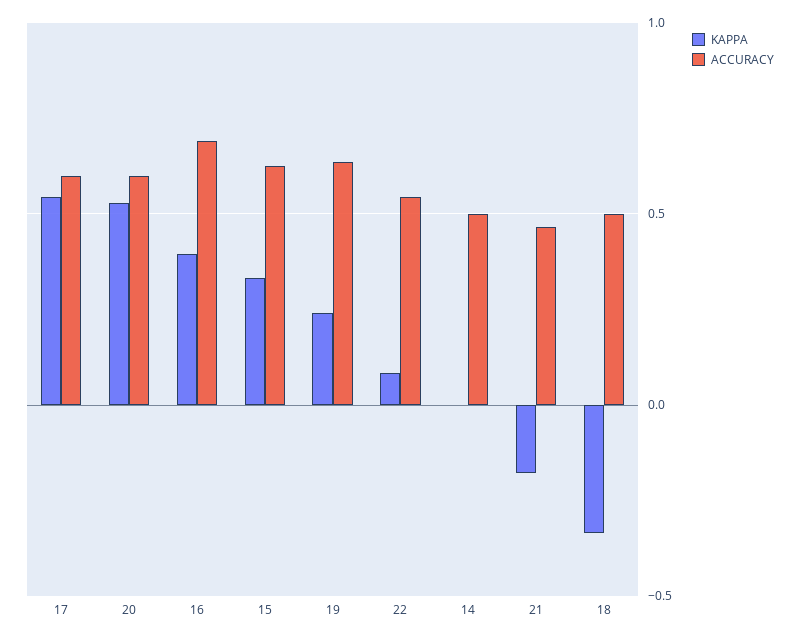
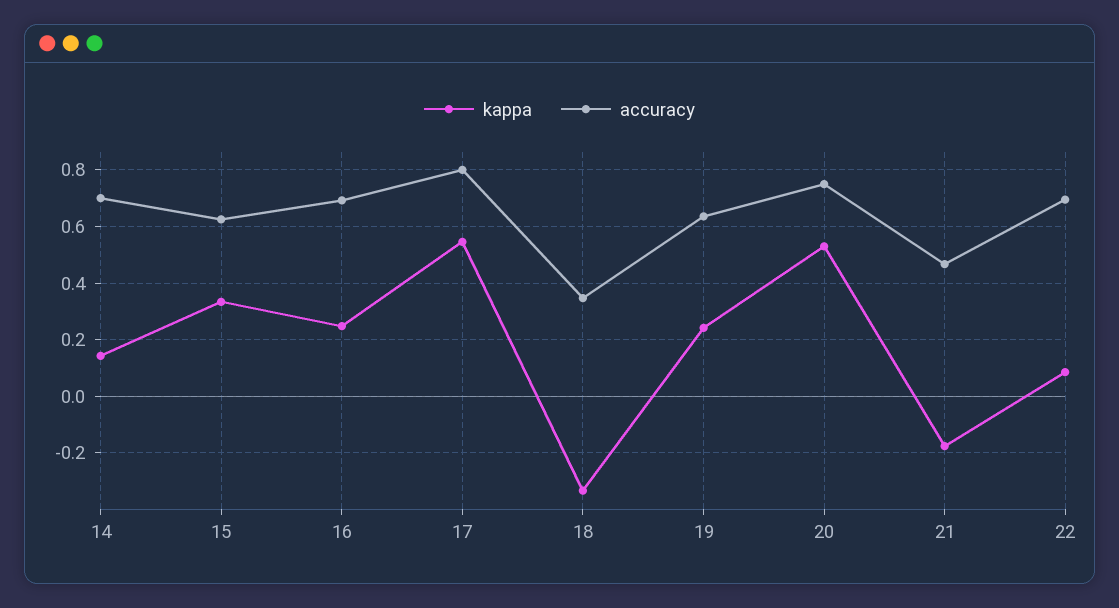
ACCURACY, 17: 0.6 -> 0.8
ACCURACY, 20: 0.6 -> 0.75
KAPPA, 16: 0.4 -> 0.25
ACCURACY, 22: 0.55 -> 0.7
KAPPA, 14: 0 -> 0.15
ACCURACY, 14: 0.5 -> 0.7
ACCURACY, 18: 0.5 -> 0.35

